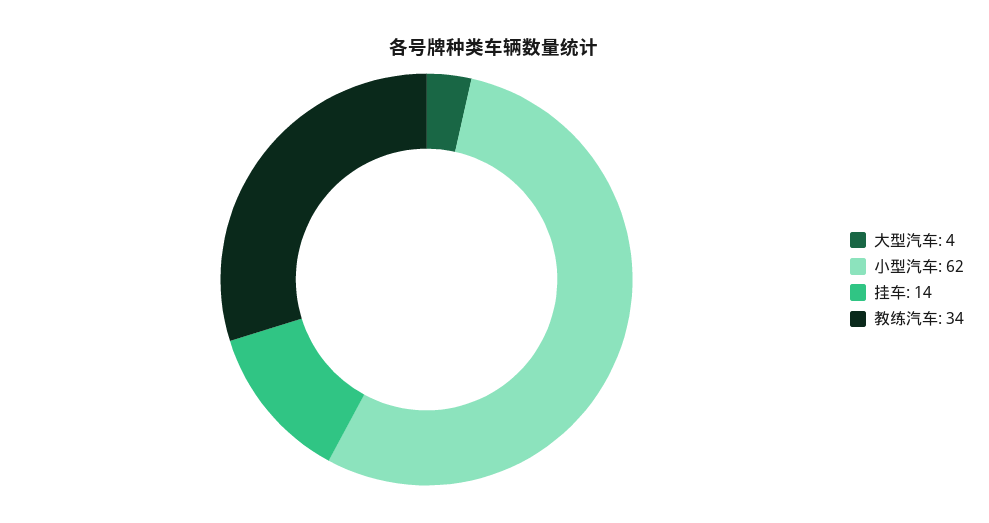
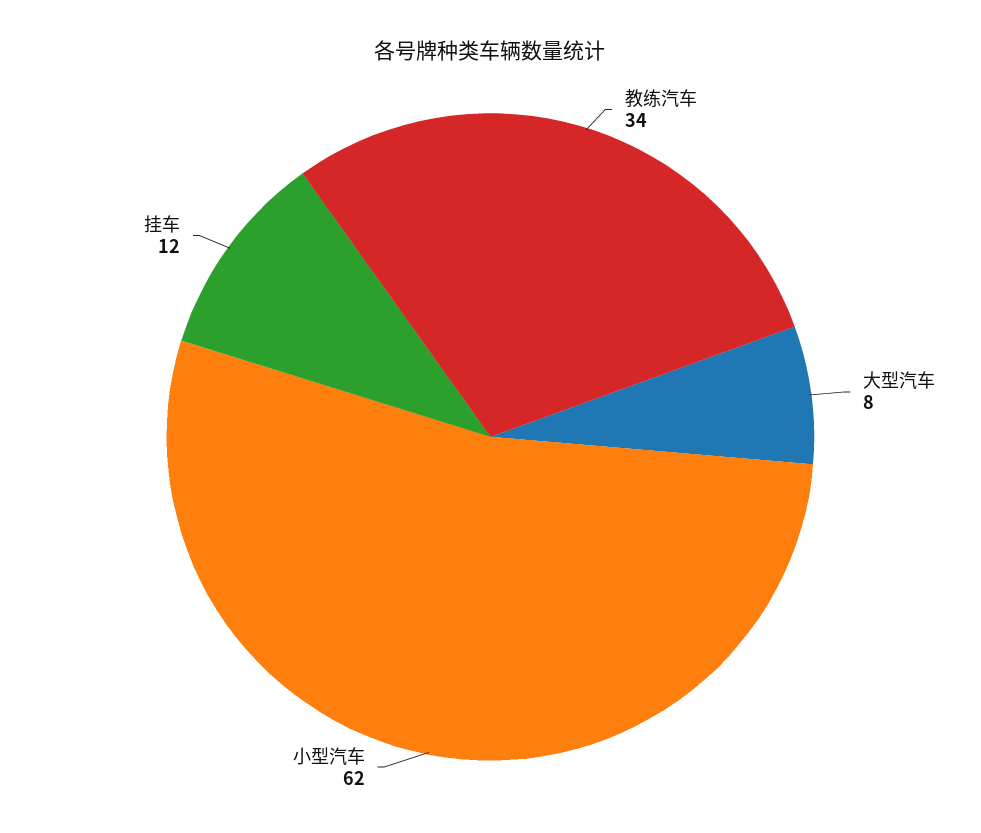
大型汽车: 4 -> 8
挂车: 14 -> 12

